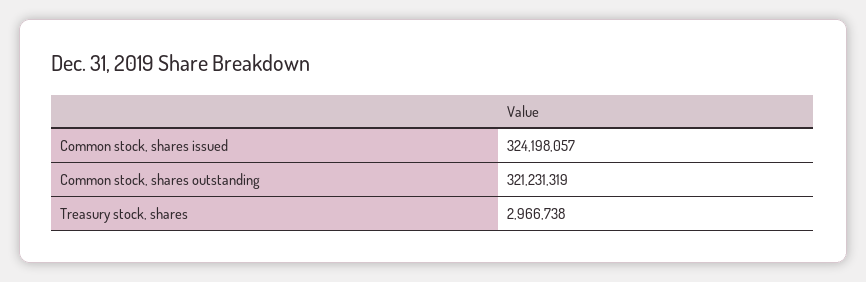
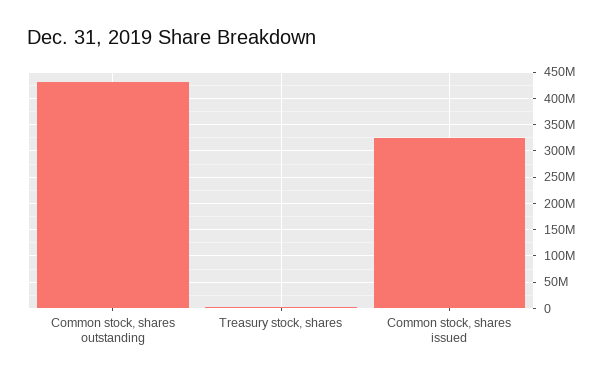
Common stock, shares outstanding: 321231319 -> 425000000

